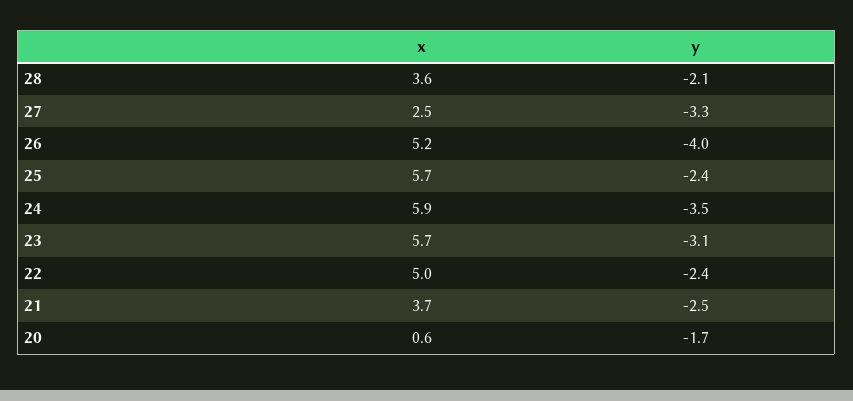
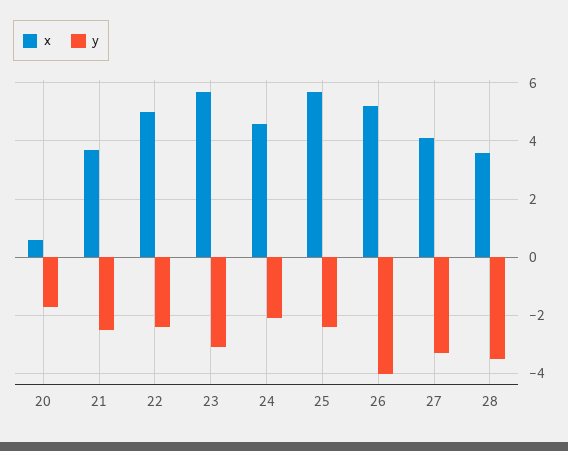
y, 28: -2.1 -> -3.5
x, 27: 2.5 -> 4
x, 24: 5.9 -> 4.5
y, 24: -3.5 -> -2

